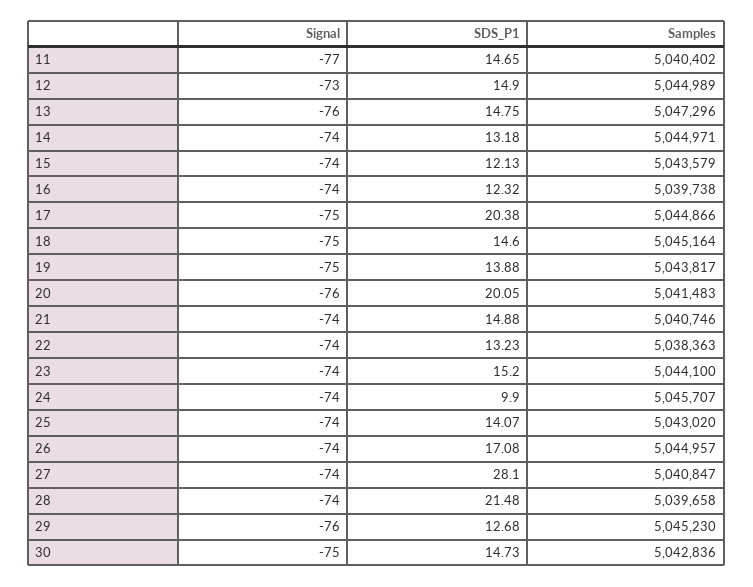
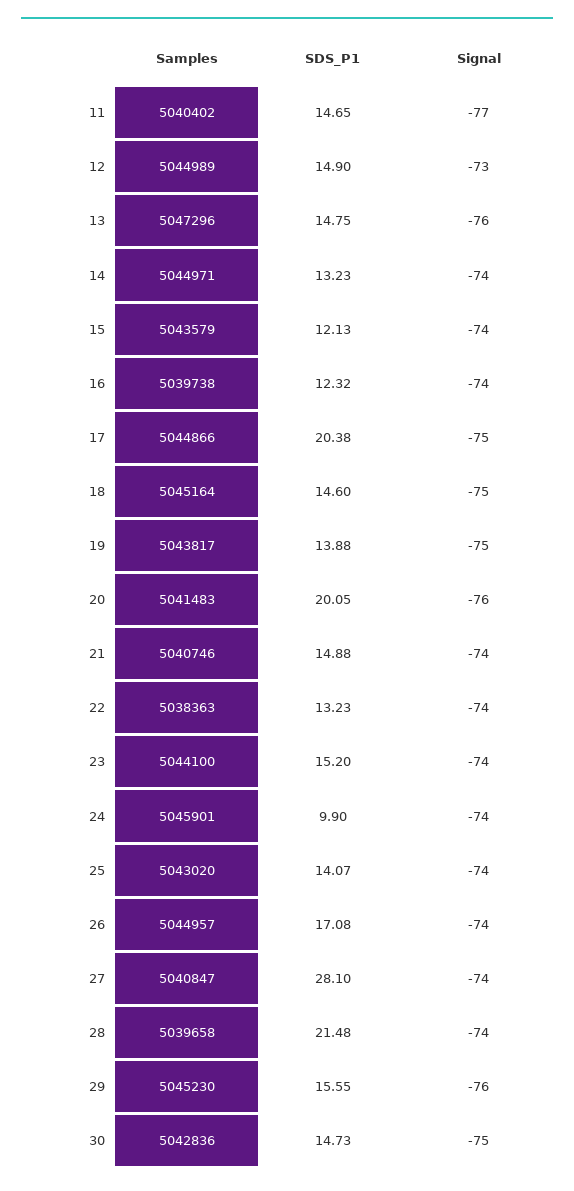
SDS_P1, 14: 13.18 -> 13.23
Samples, 24: 5045707 -> 5045901
SDS_P1, 29: 12.68 -> 15.55

